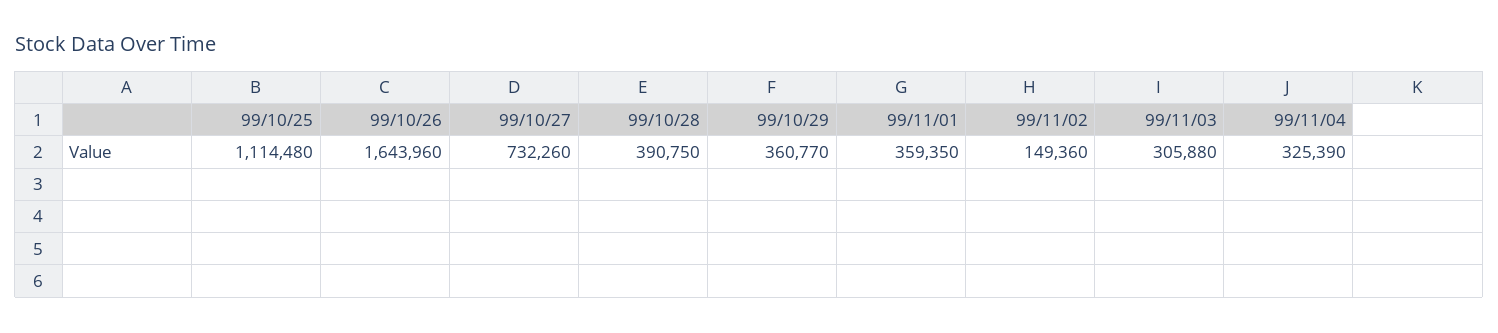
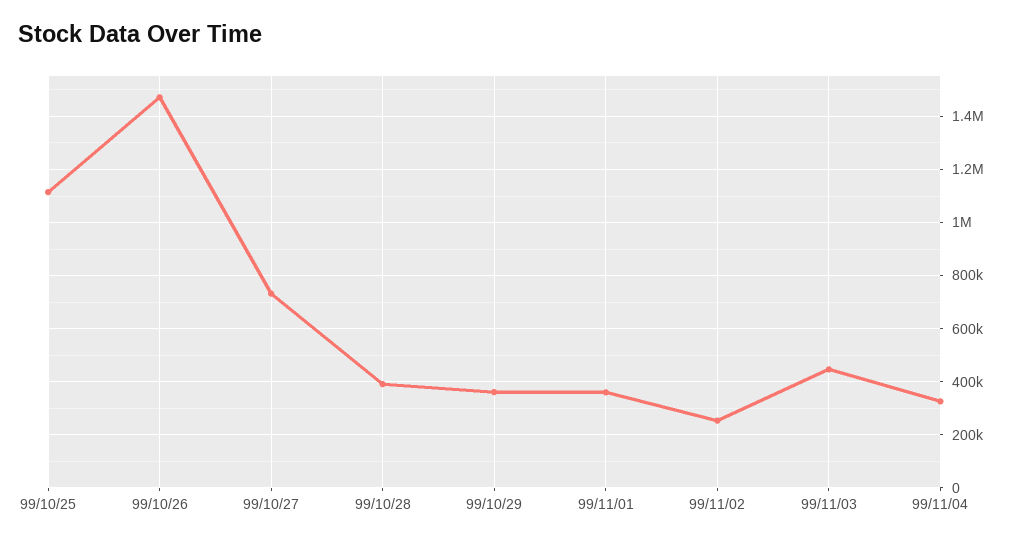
99/10/26: 1643960 -> 1475000
99/11/02: 149360 -> 250000
99/11/03: 305880 -> 450000

